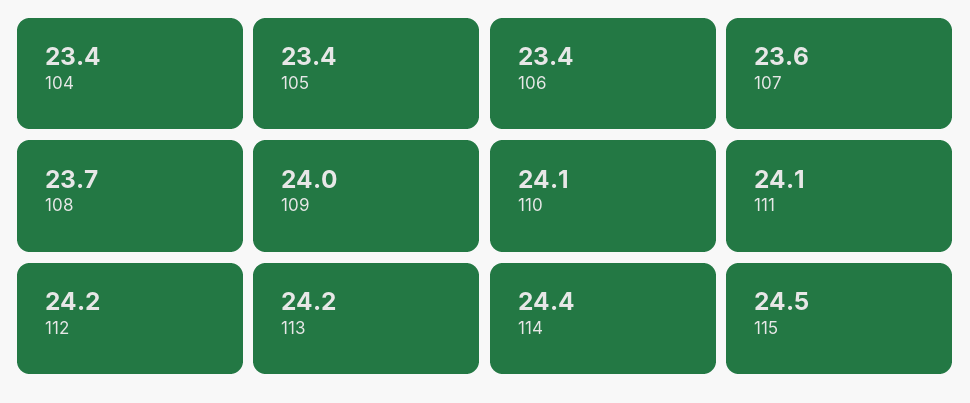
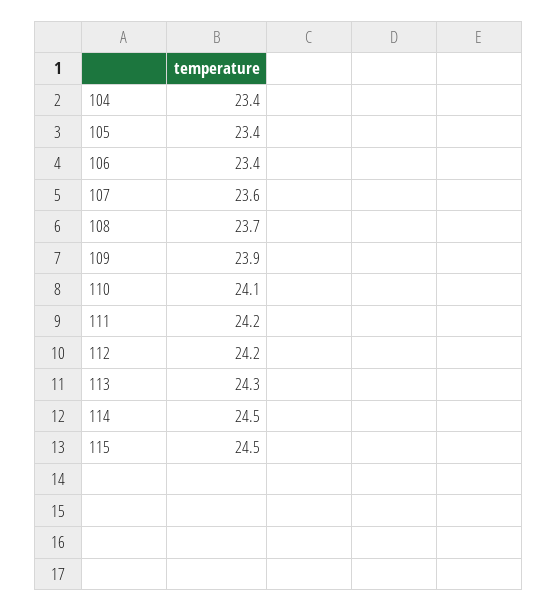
109: 24 -> 23.9
111: 24.1 -> 24.2
113: 24.2 -> 24.3
114: 24.4 -> 24.5

